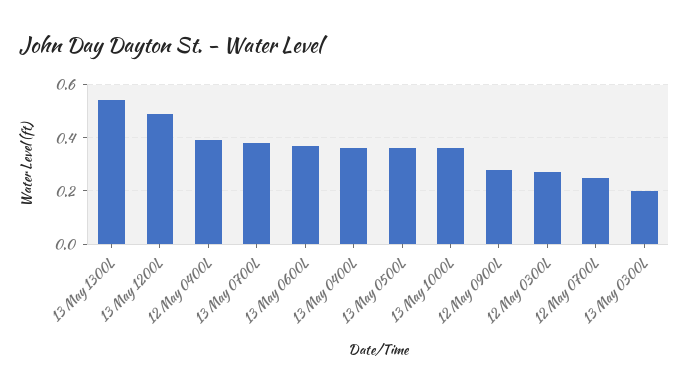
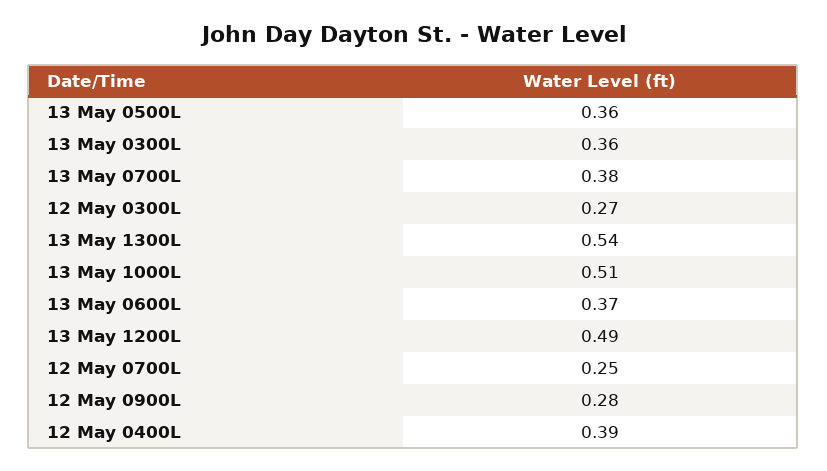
13 May 0400L: 0.35 -> none
13 May 1000L: 0.35 -> 0.51
13 May 0300L: 0.2 -> 0.36

